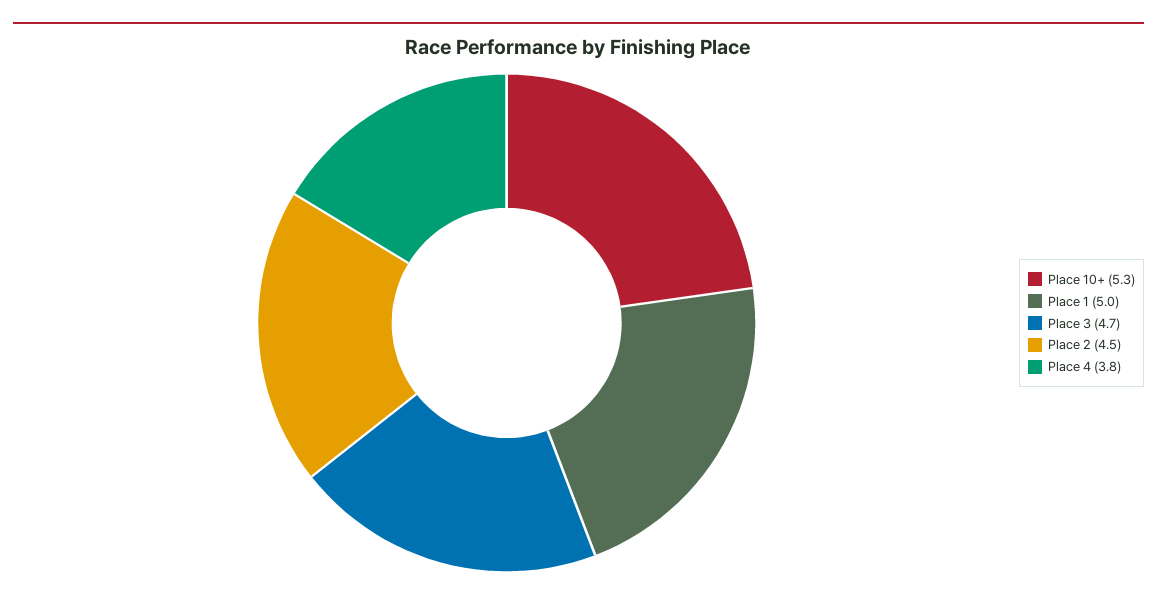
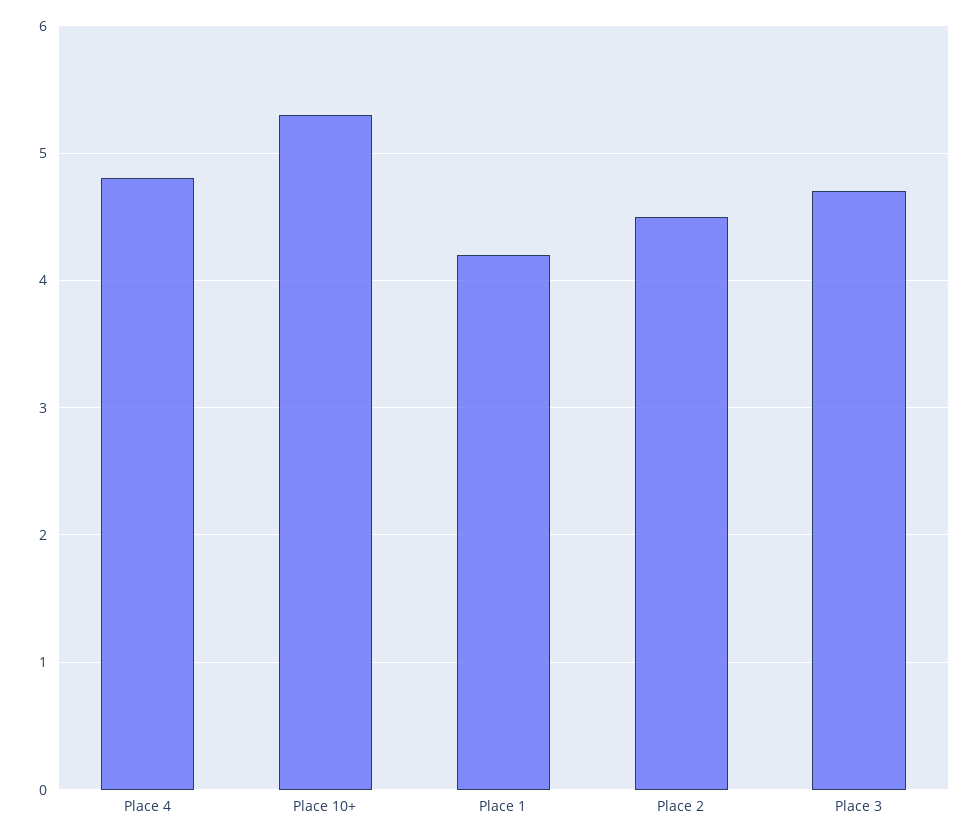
Place 1: 5 -> 4.2
Place 4: 3.8 -> 4.8

